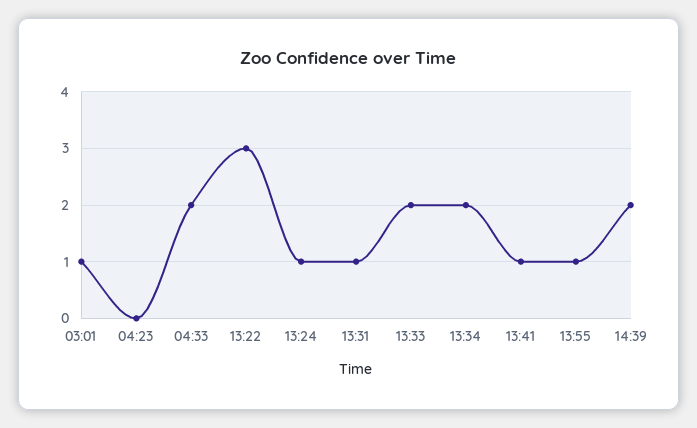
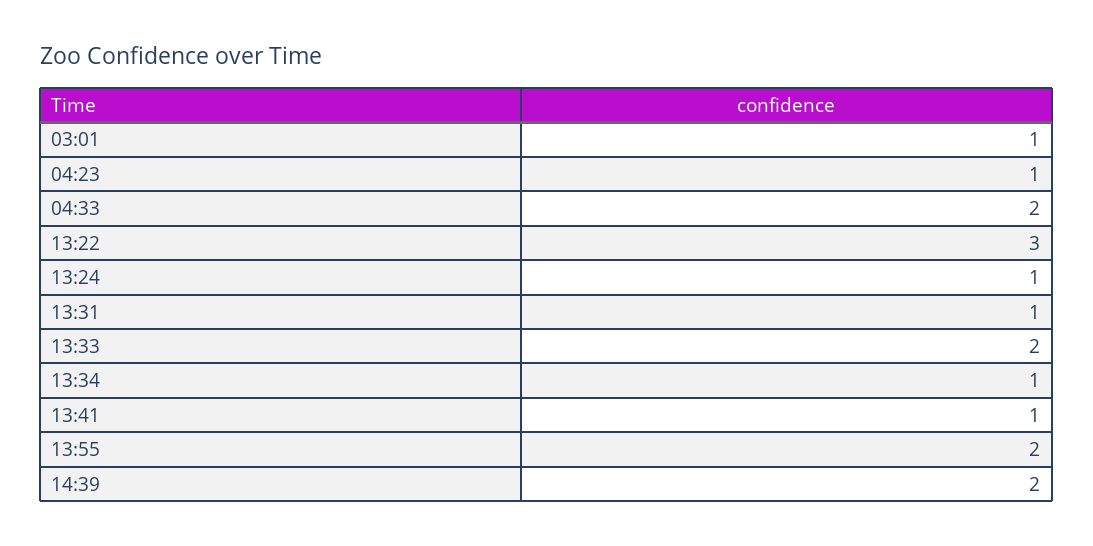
04:23: 0 -> 1
13:34: 2 -> 1
13:55: 1 -> 2

